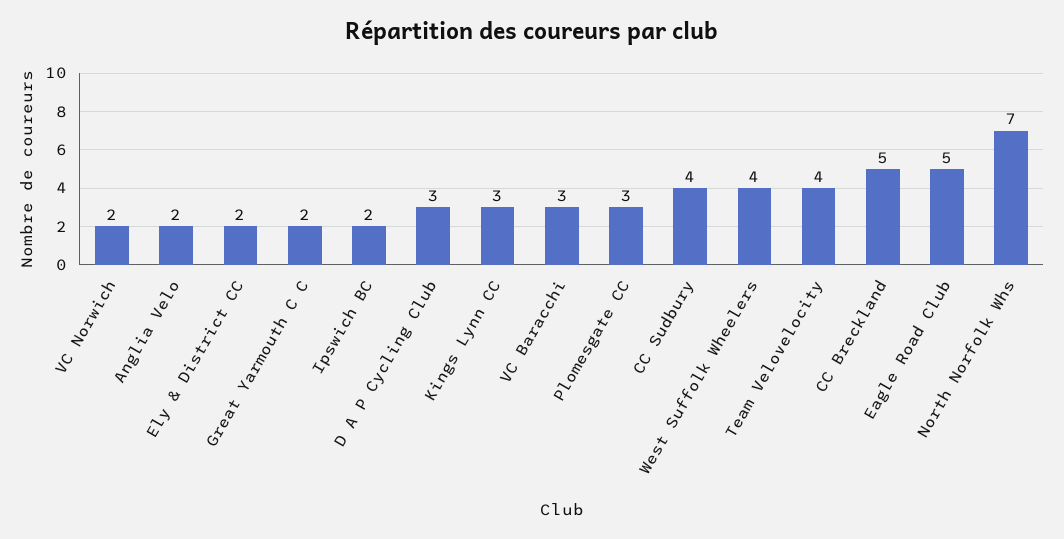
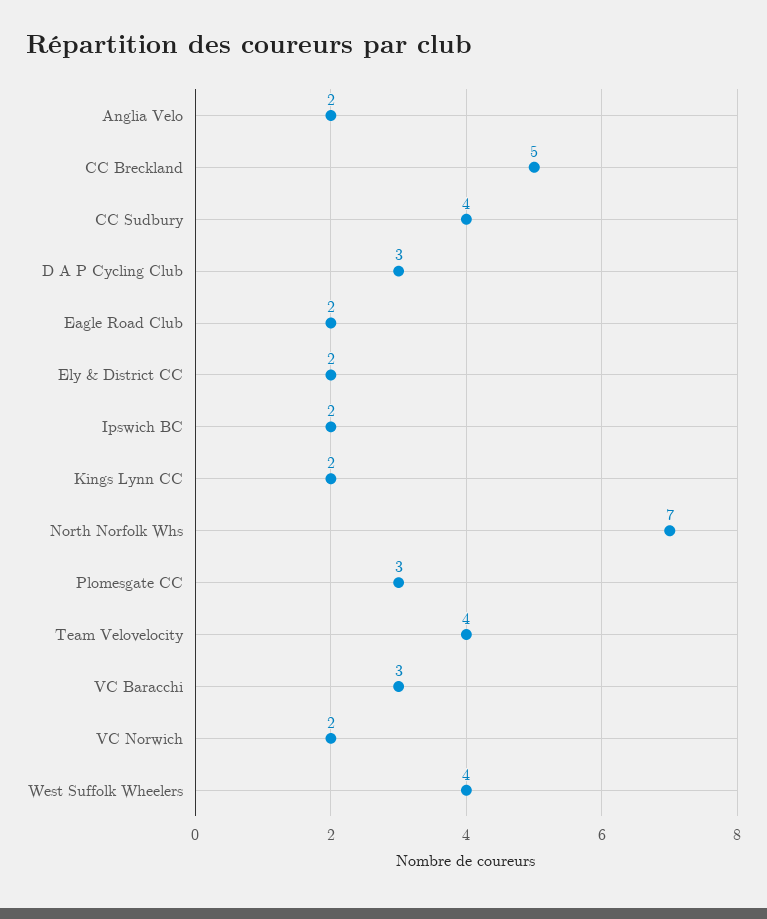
Great Yarmouth C C: 2 -> none
Kings Lynn CC: 3 -> 2
Eagle Road Club: 5 -> 2

